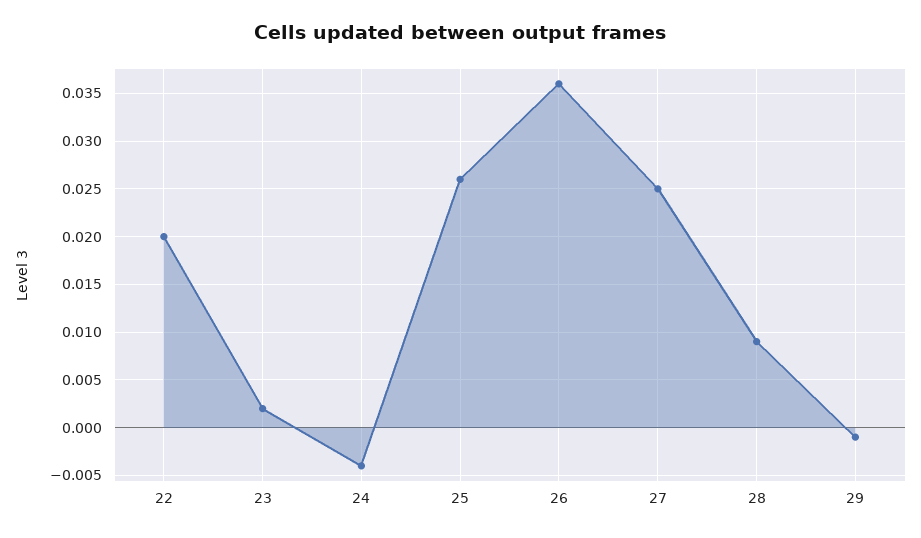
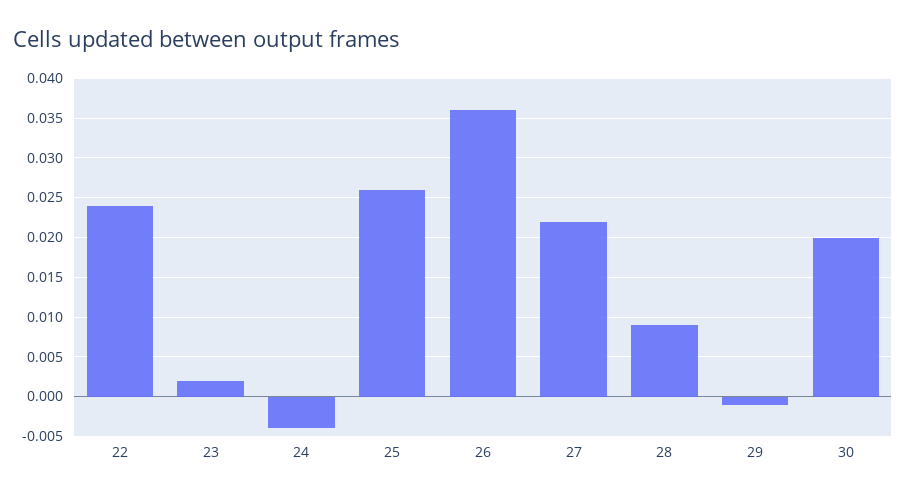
22: 0.02 -> 0.024
27: 0.025 -> 0.022
30: none -> 0.02

